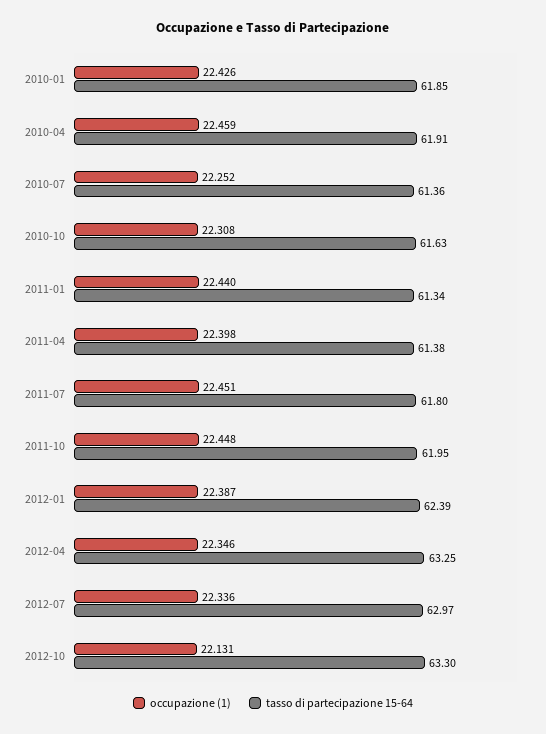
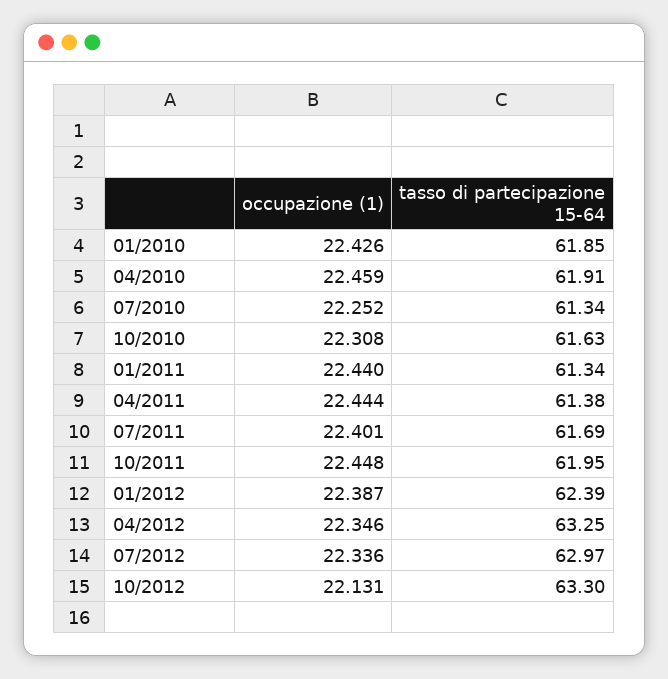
tasso di partecipazione 15-64, 2010-07: 61.36 -> 61.34
occupazione (1), 2011-04: 22.398 -> 22.444
occupazione (1), 2011-07: 22.451 -> 22.401
tasso di partecipazione 15-64, 2011-07: 61.8 -> 61.69

